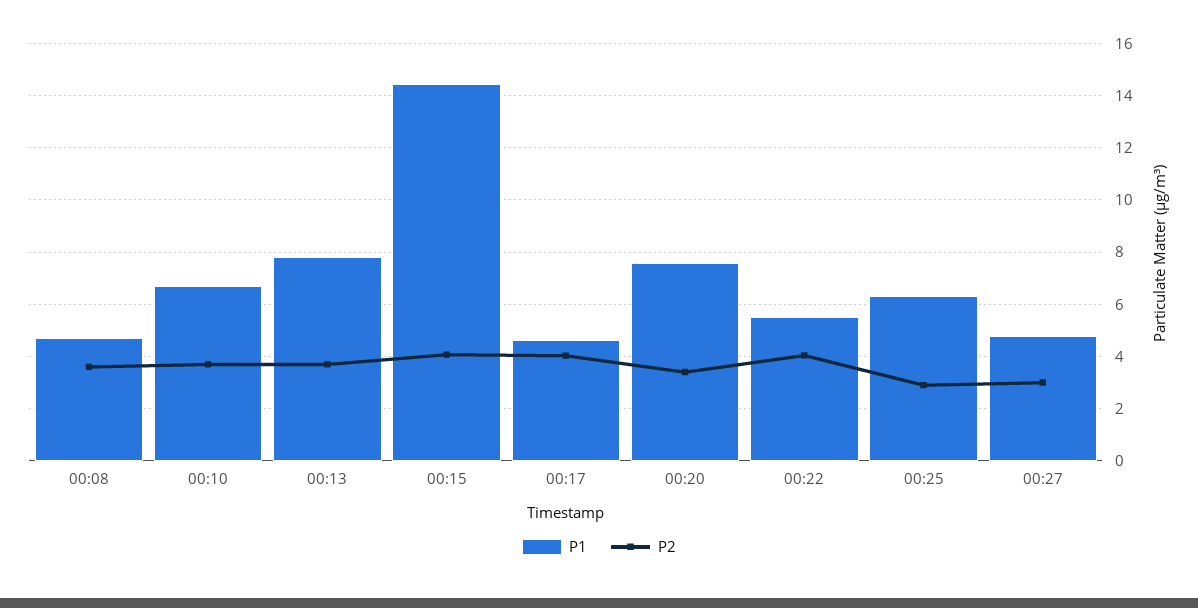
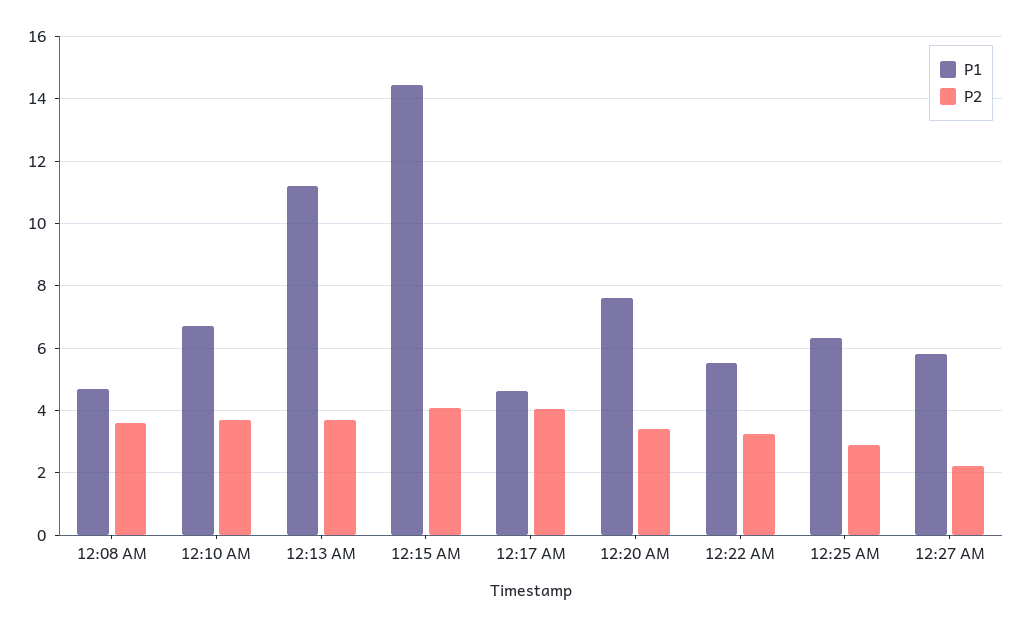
P1, 00:13: 7.75 -> 11.2
P2, 00:22: 4 -> 3.2
P1, 00:27: 4.75 -> 5.8
P2, 00:27: 3 -> 2.2

